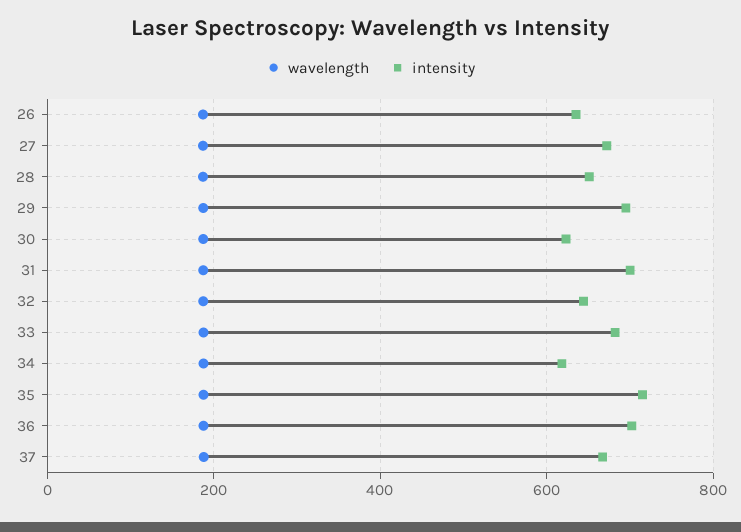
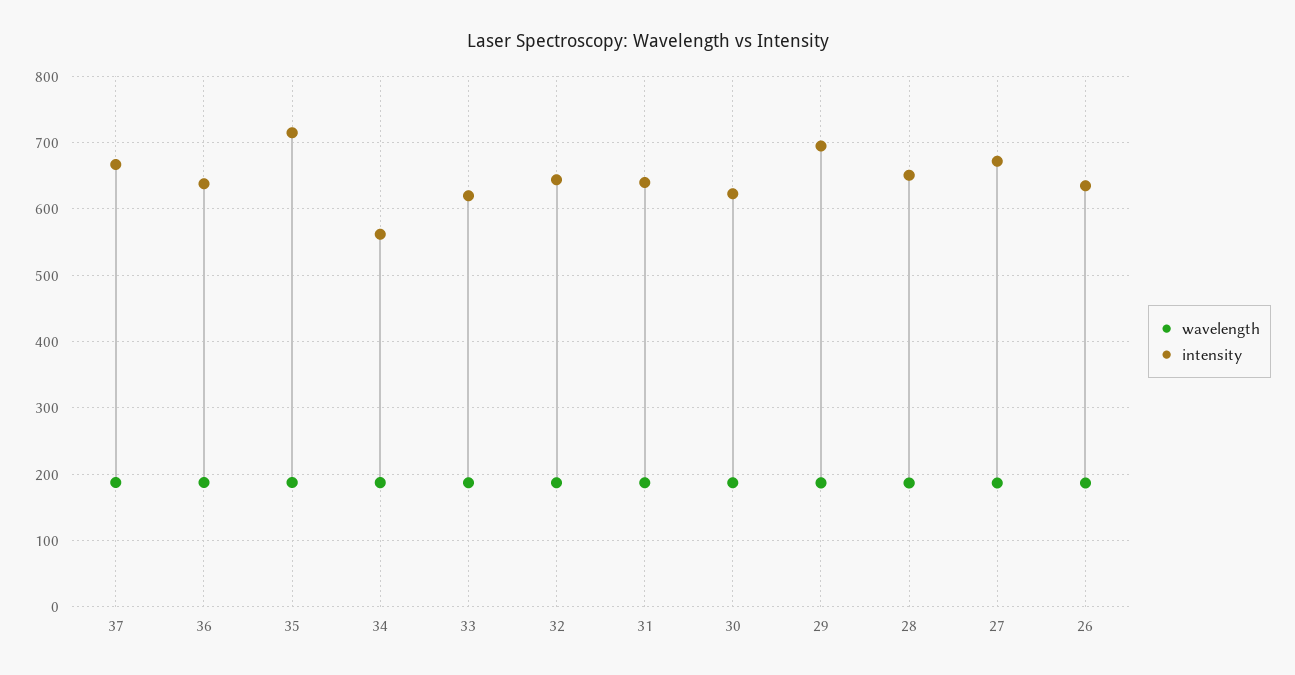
intensity, 31: 700 -> 640
intensity, 33: 680 -> 620
intensity, 34: 620 -> 560
intensity, 36: 700 -> 640

